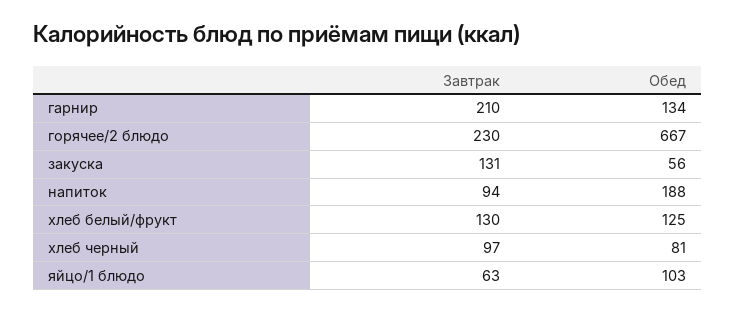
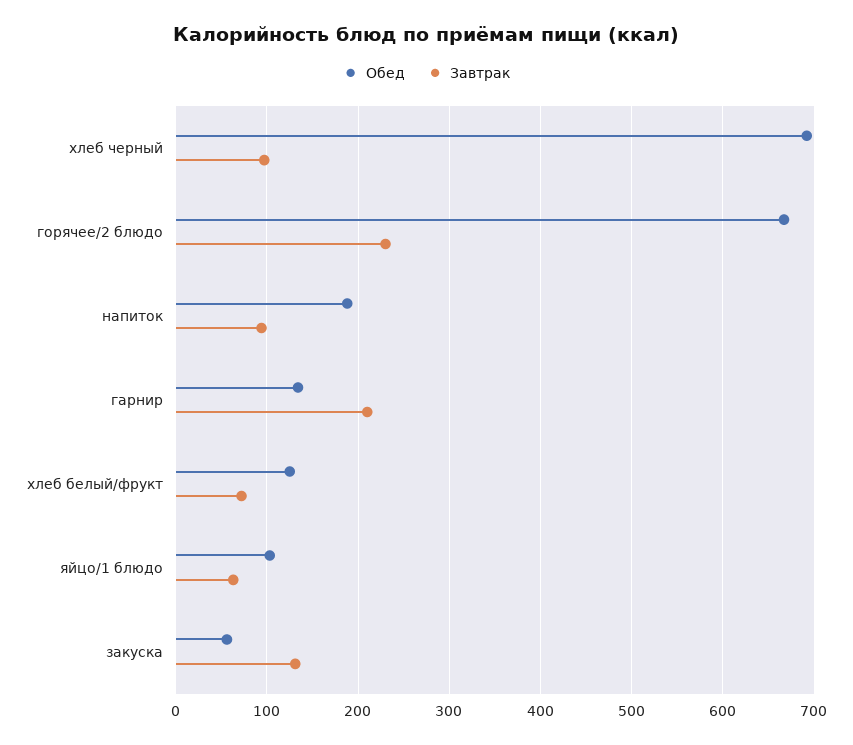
Завтрак, хлеб белый/фрукт: 130 -> 70
Обед, хлеб черный: 81 -> 690

